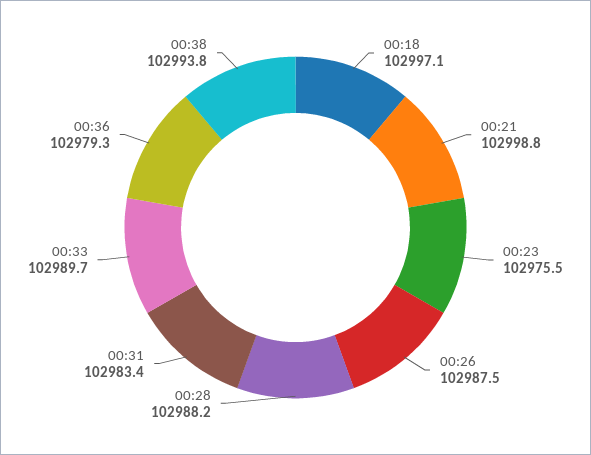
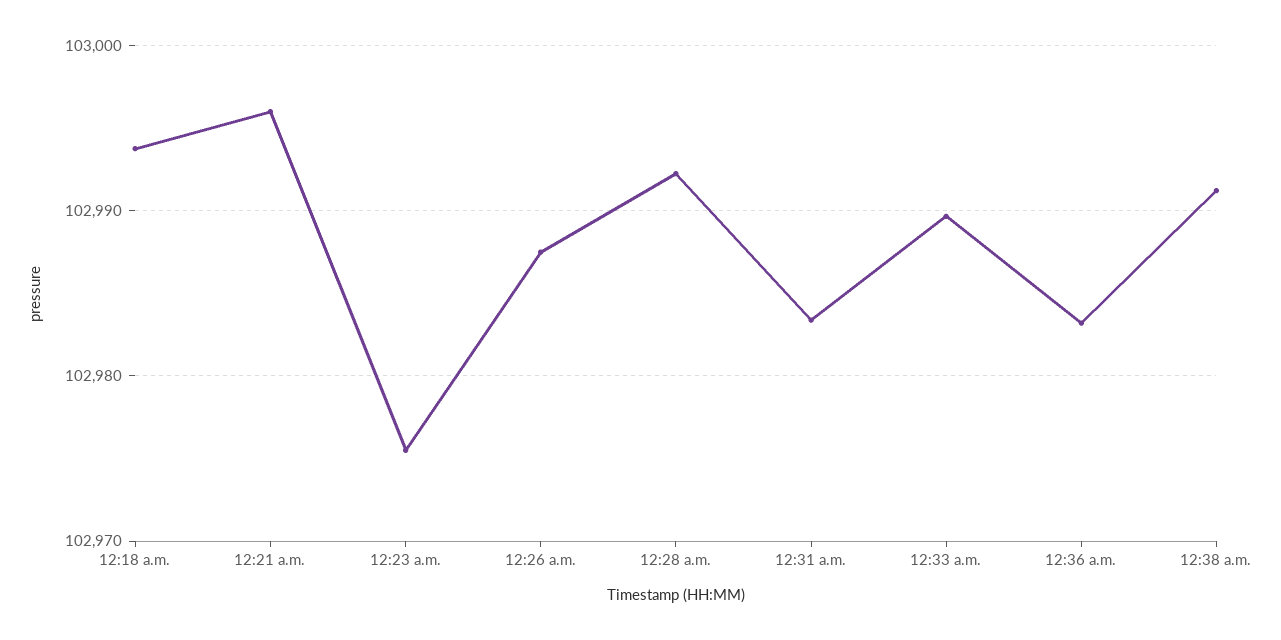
00:18: 102997.1 -> 102994
00:21: 102998.8 -> 102996
00:28: 102988.2 -> 102992
00:36: 102979.3 -> 102983
00:38: 102993.8 -> 102991

